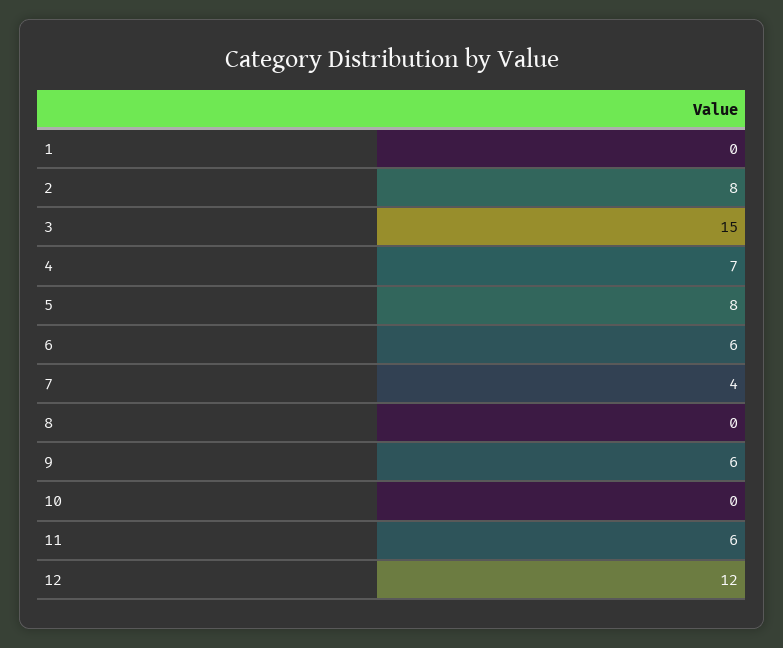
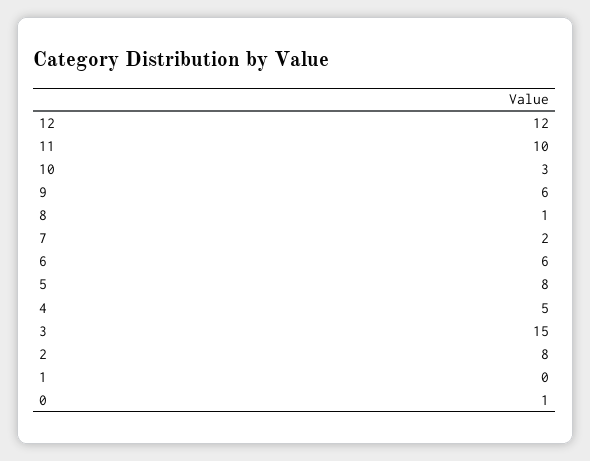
4: 7 -> 5
7: 4 -> 2
8: 0 -> 1
10: 0 -> 3
11: 6 -> 10
0: none -> 1

